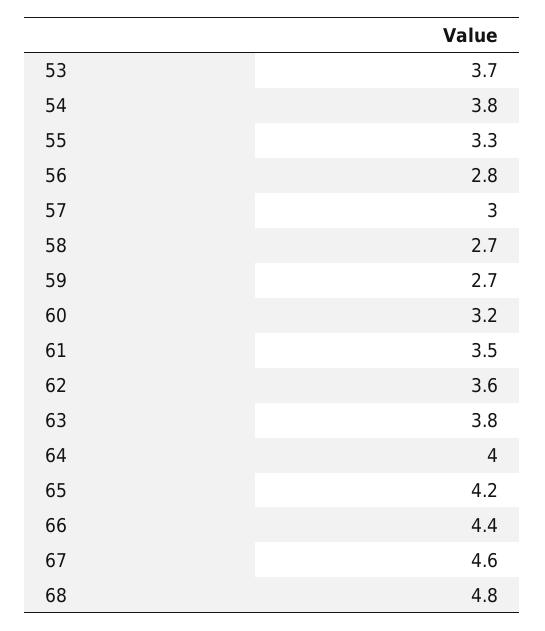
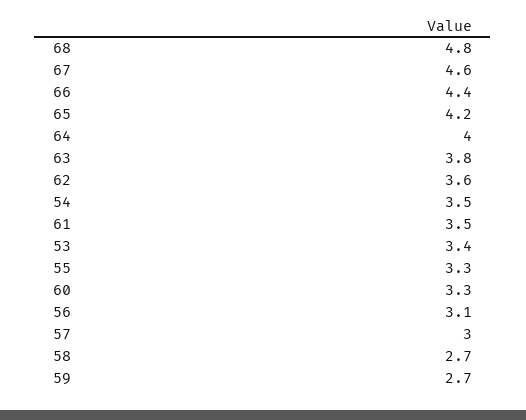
53: 3.7 -> 3.4
54: 3.8 -> 3.5
56: 2.8 -> 3.1
60: 3.2 -> 3.3

